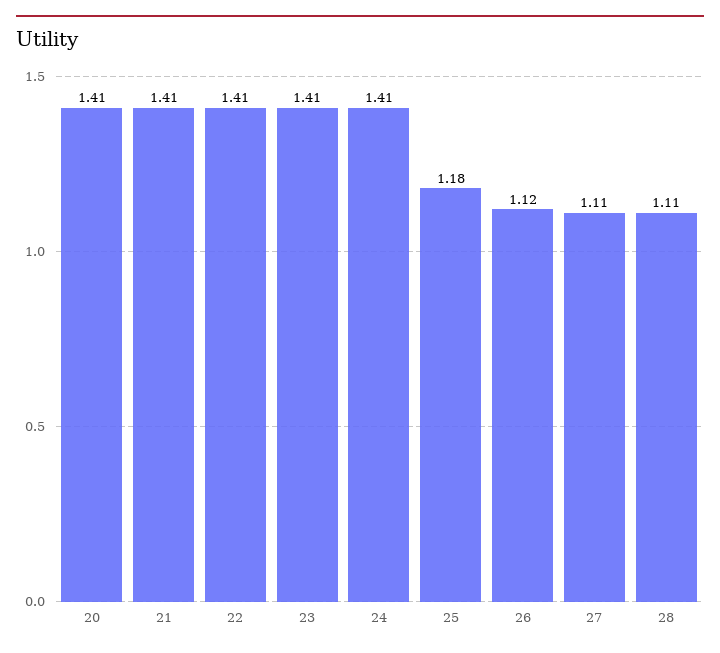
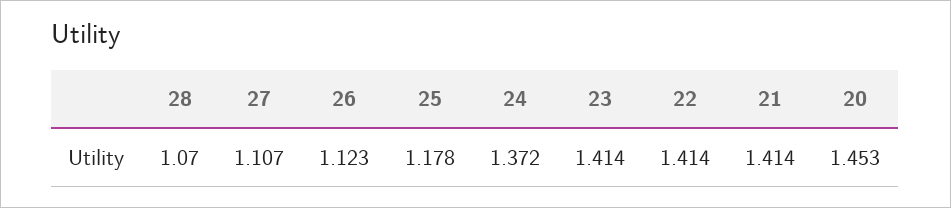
20: 1.41 -> 1.453
24: 1.41 -> 1.372
28: 1.11 -> 1.07

